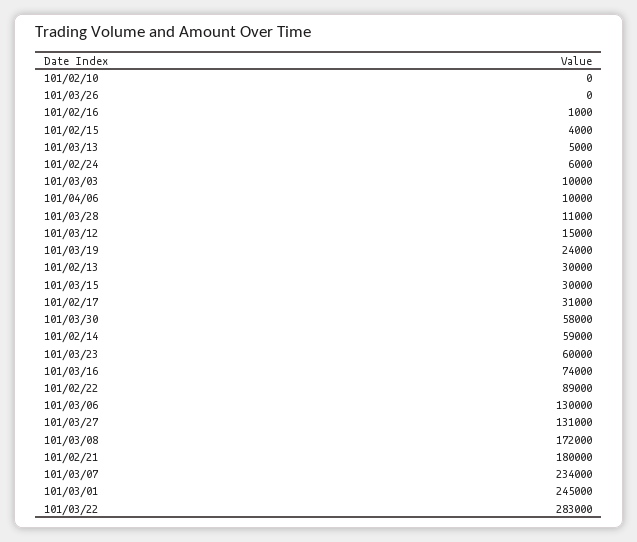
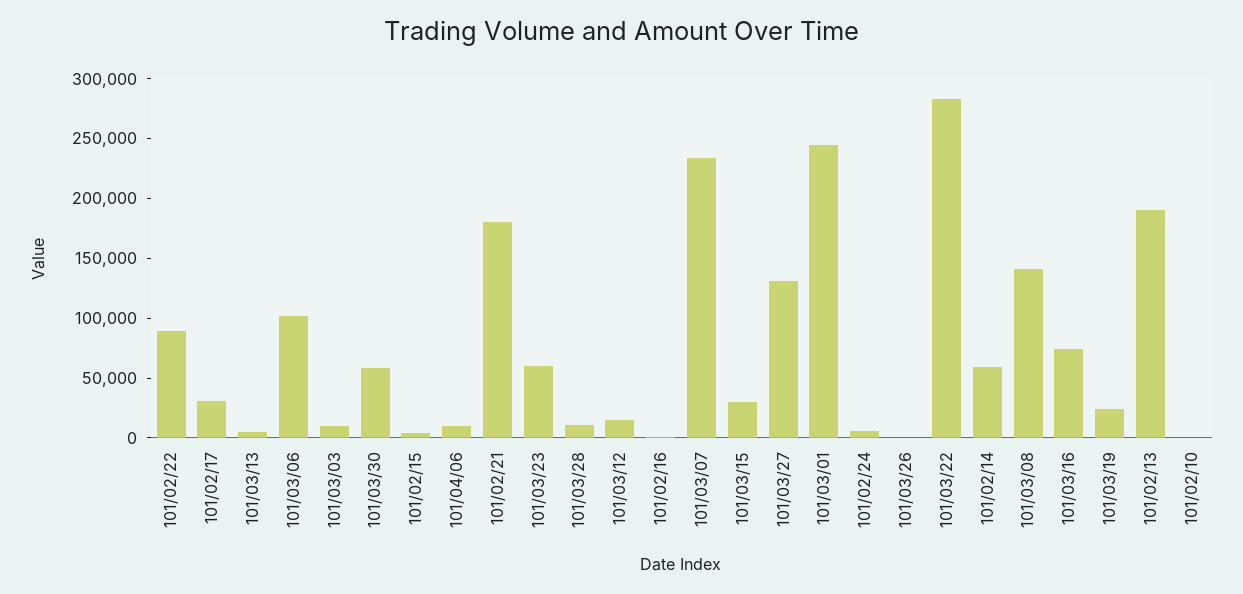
101/02/13: 30000 -> 190000
101/03/06: 130000 -> 100000
101/03/08: 172000 -> 140000

